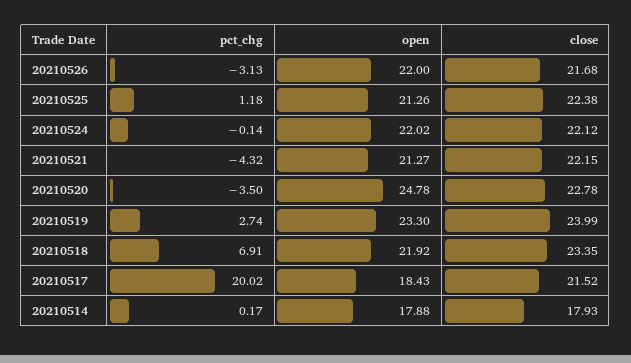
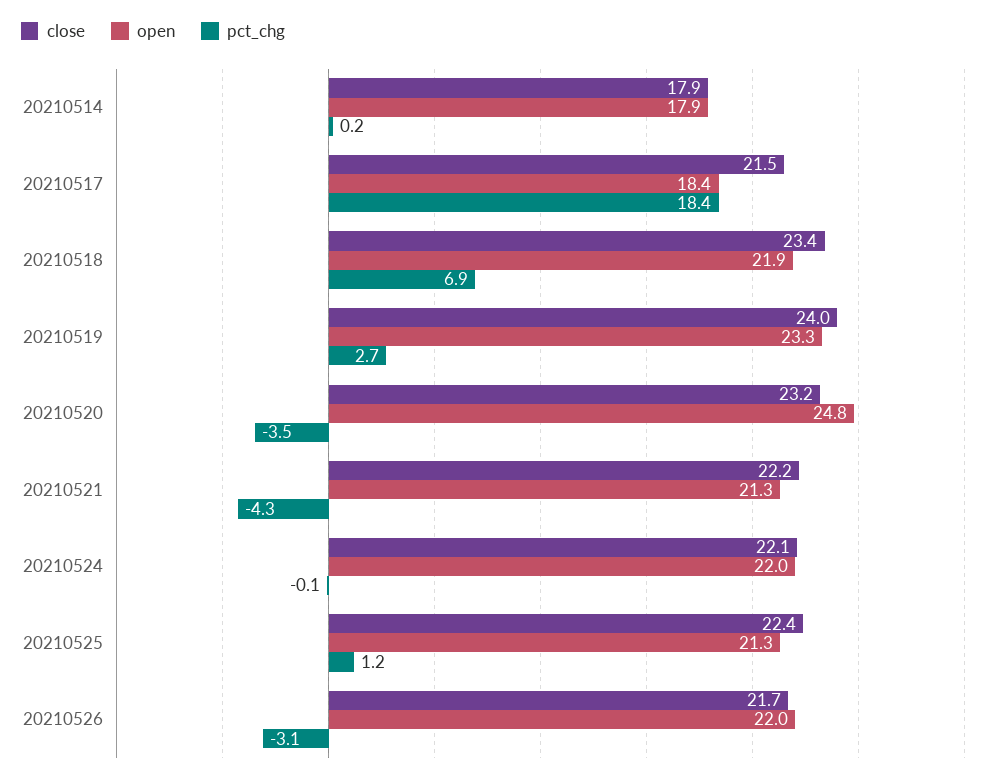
close, 20210520: 22.78 -> 23.2
pct_chg, 20210517: 20.02 -> 18.4

